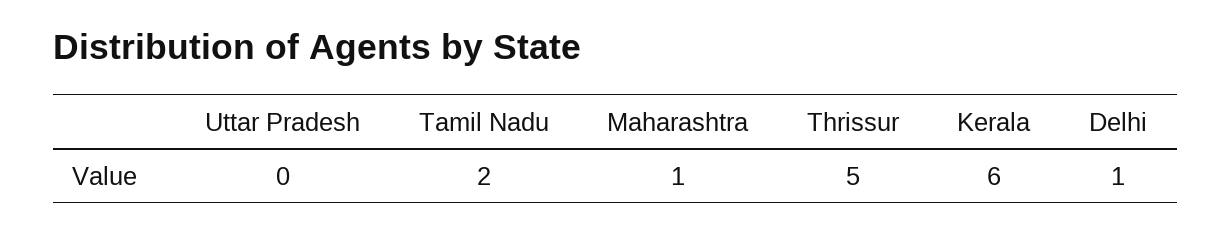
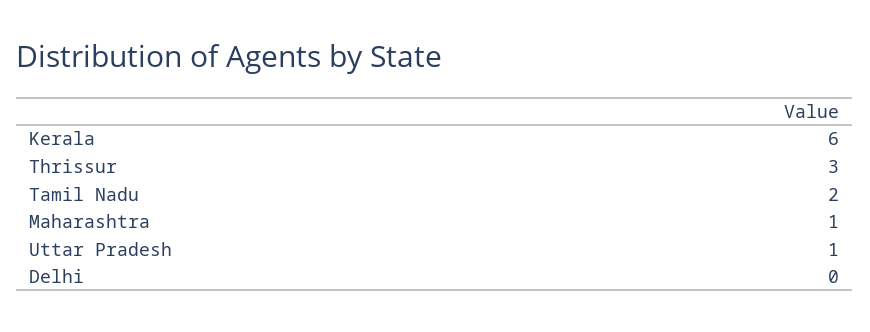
Uttar Pradesh: 0 -> 1
Thrissur: 5 -> 3
Delhi: 1 -> 0

